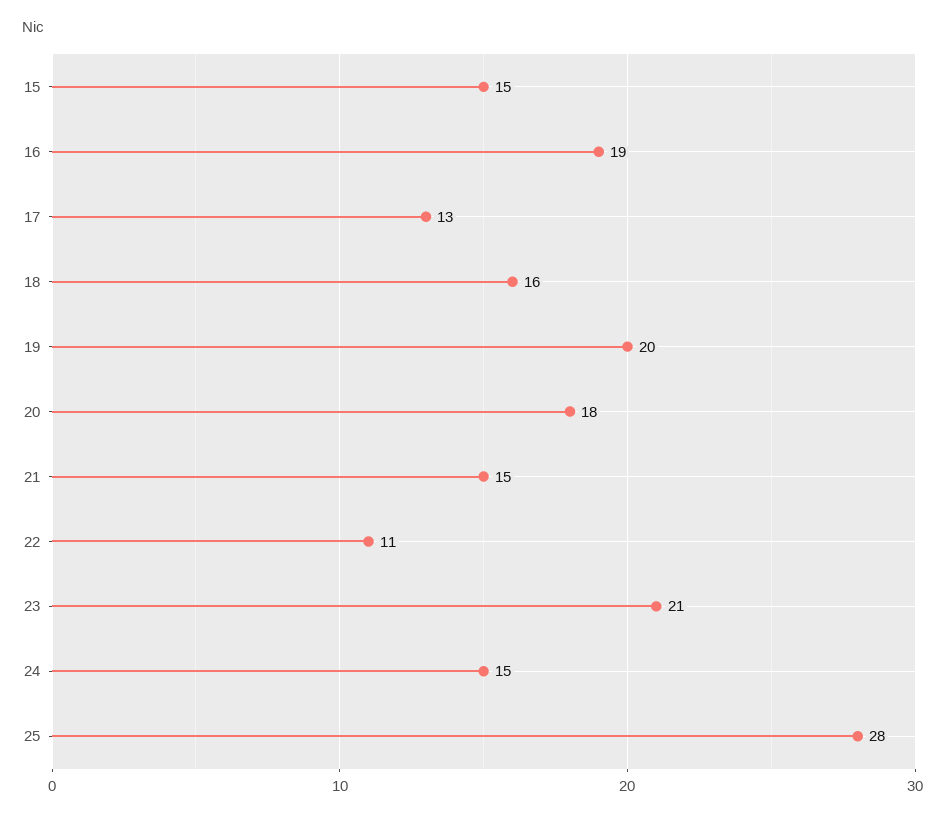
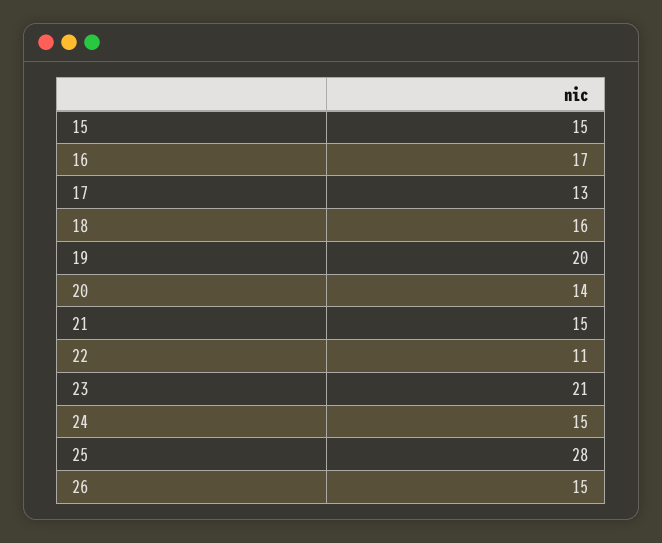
16: 19 -> 17
20: 18 -> 14
26: none -> 15

